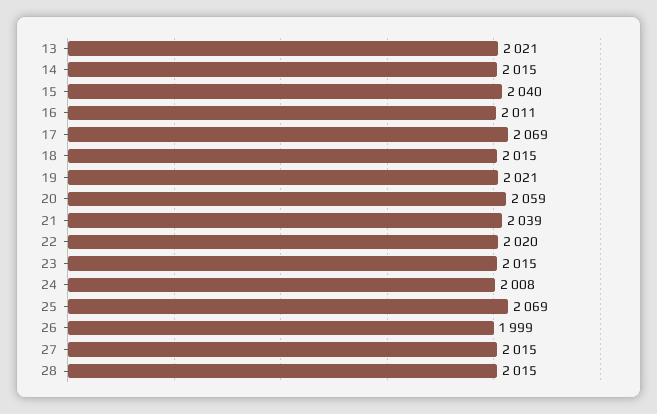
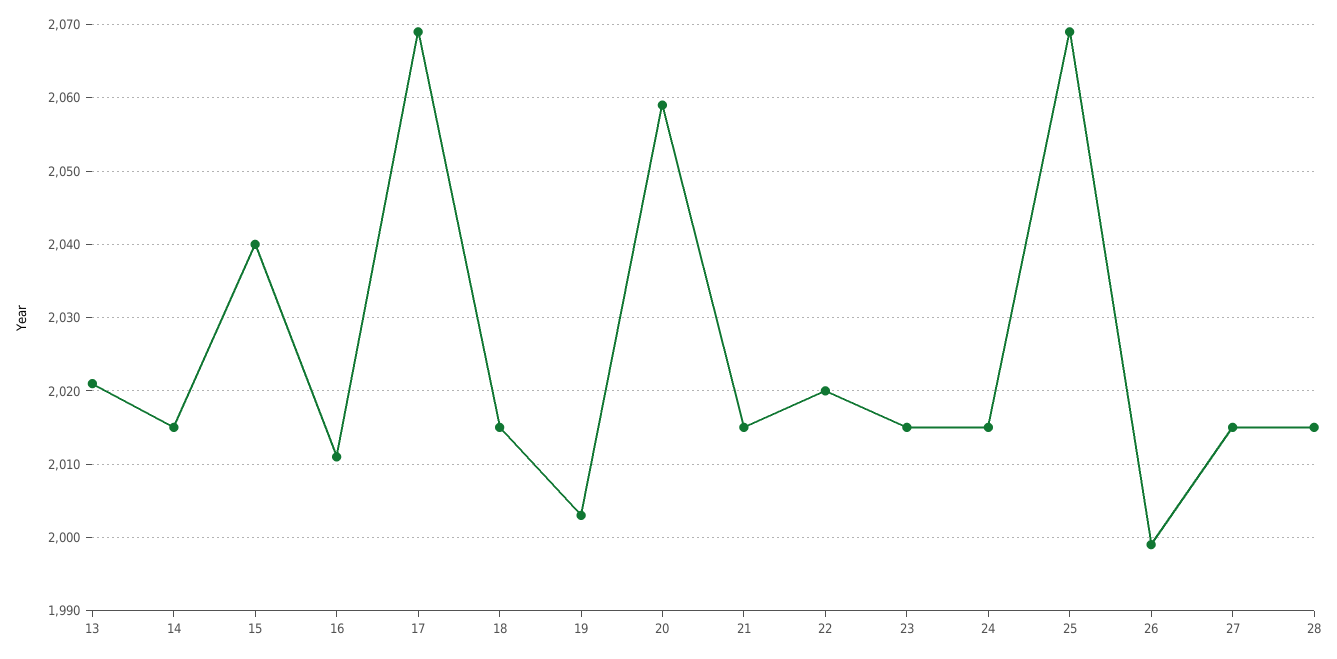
19: 2021 -> 2003
21: 2039 -> 2015
24: 2008 -> 2015

